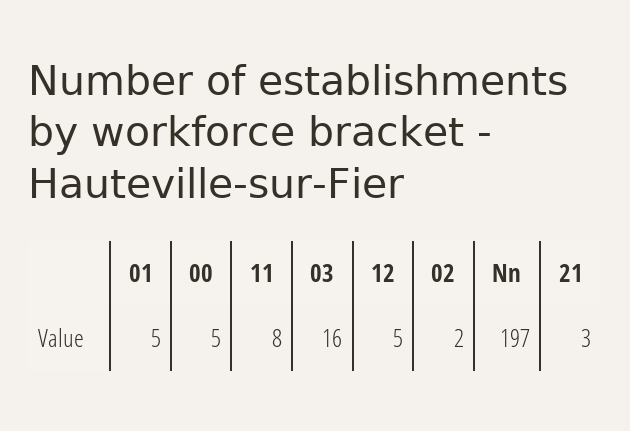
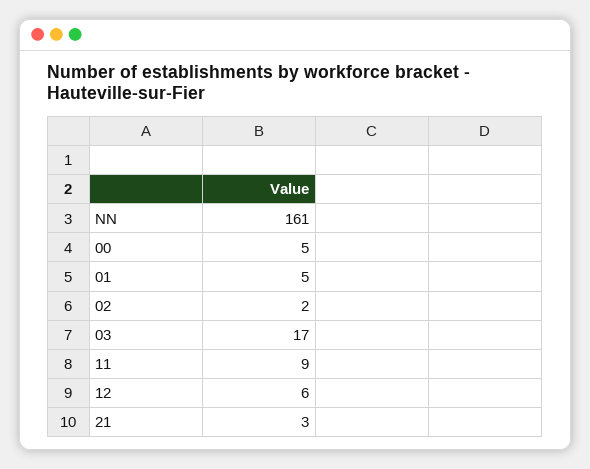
11: 8 -> 9
03: 16 -> 17
12: 5 -> 6
Nn: 197 -> 161

